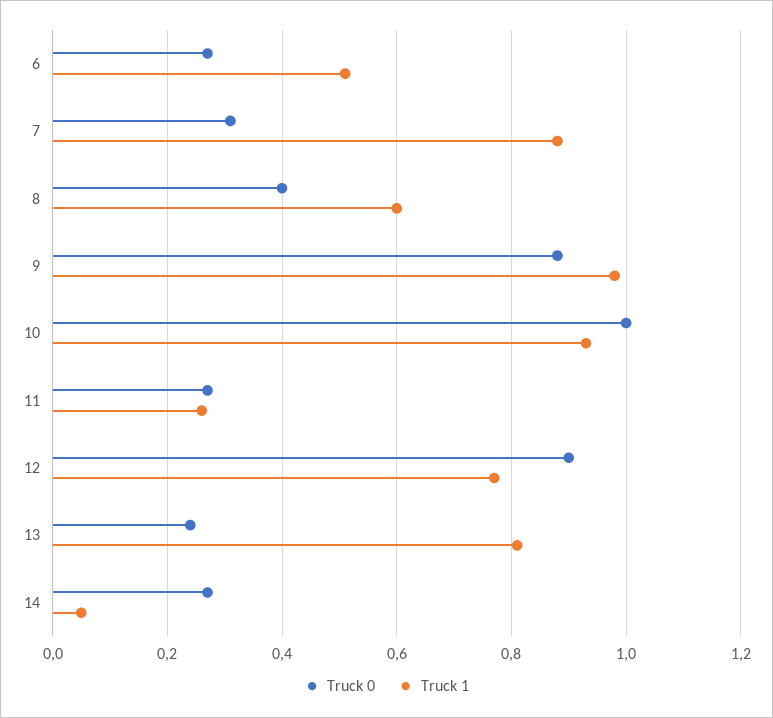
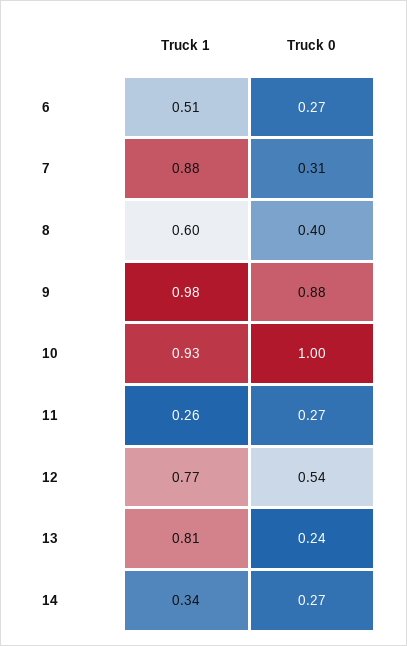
Truck 0, 12: 0.9 -> 0.54
Truck 1, 14: 0.05 -> 0.34

